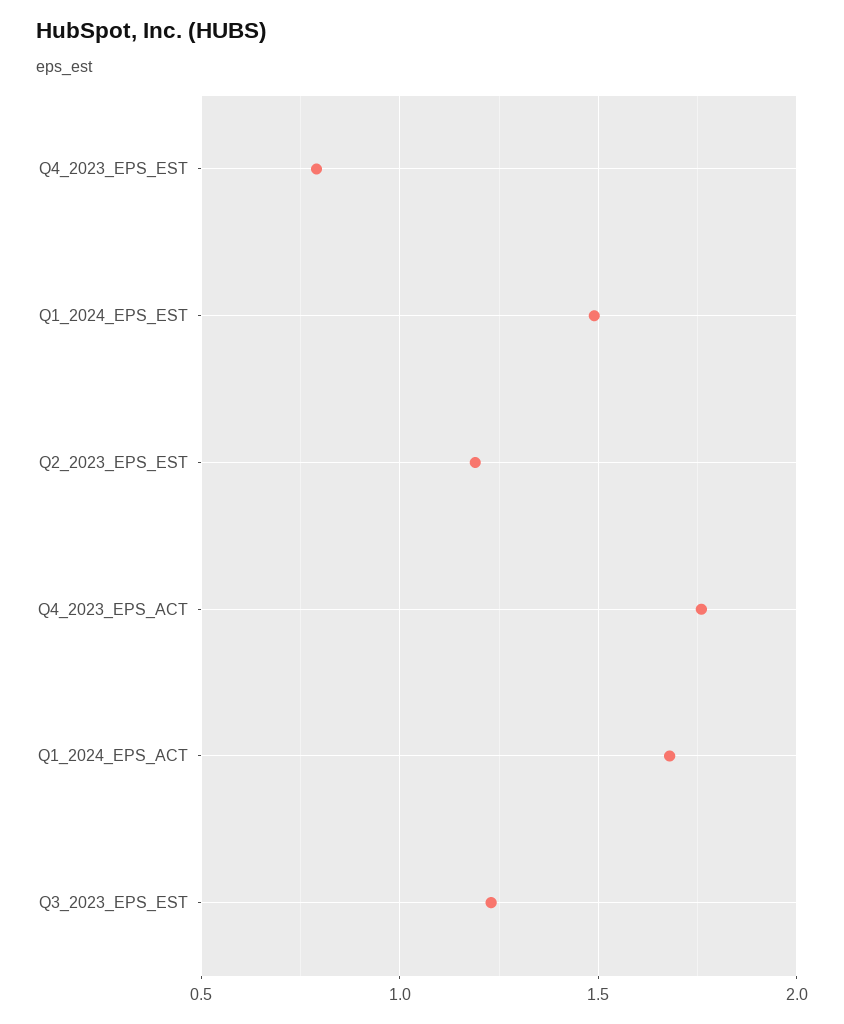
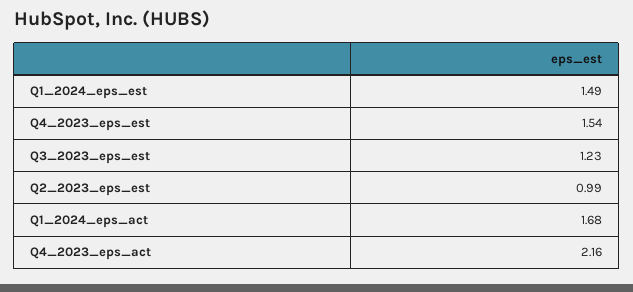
Q4_2023_EPS_EST: 0.8 -> 1.54
Q2_2023_EPS_EST: 1.2 -> 0.99
Q4_2023_EPS_ACT: 1.75 -> 2.16

